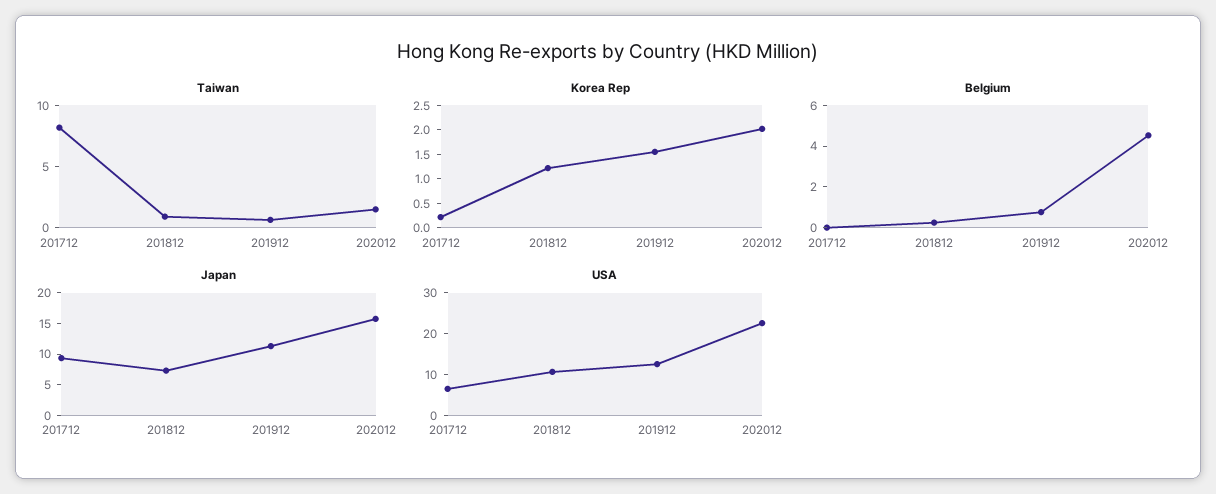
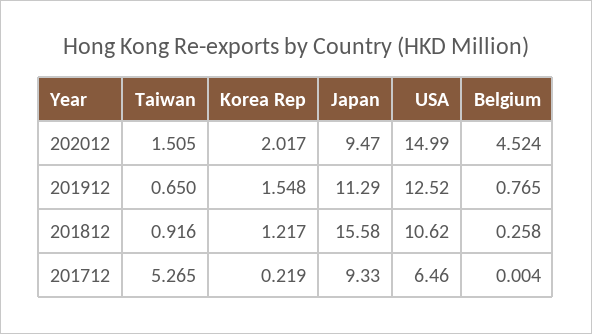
Taiwan, 201712: 8 -> 5.265
Japan, 201812: 7.5 -> 15.58
Japan, 202012: 15 -> 9.47
USA, 202012: 22 -> 14.99

